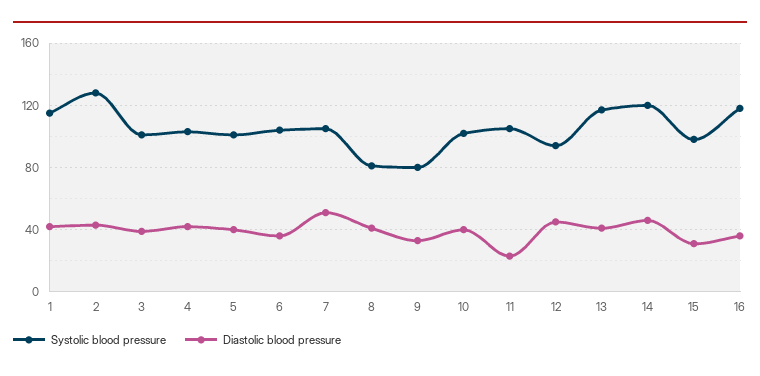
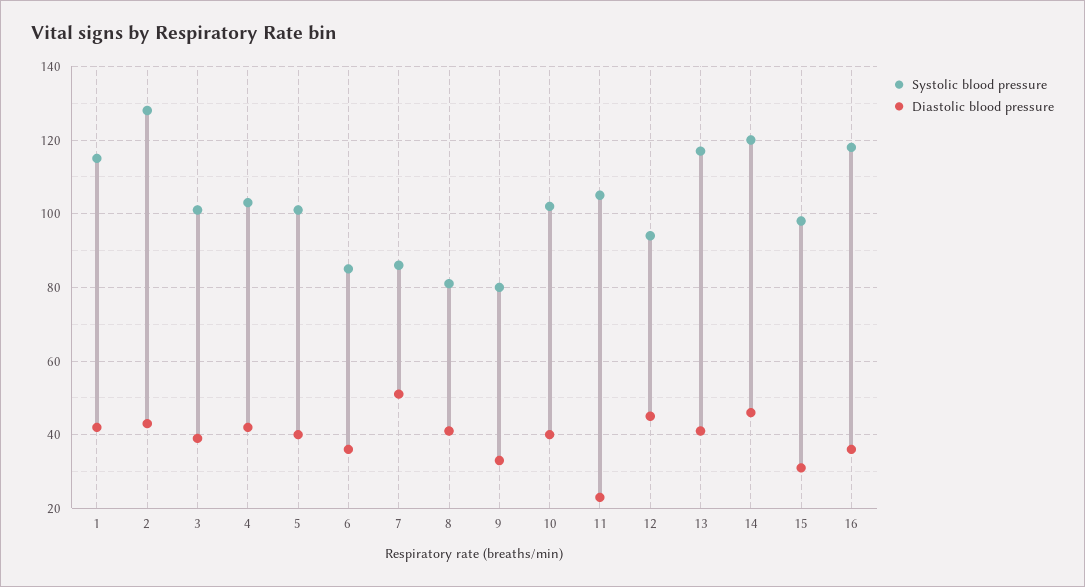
Systolic blood pressure, 6: 105 -> 85
Systolic blood pressure, 7: 105 -> 85

